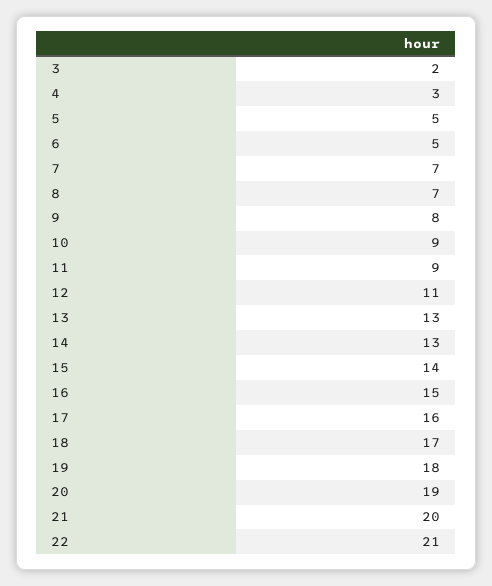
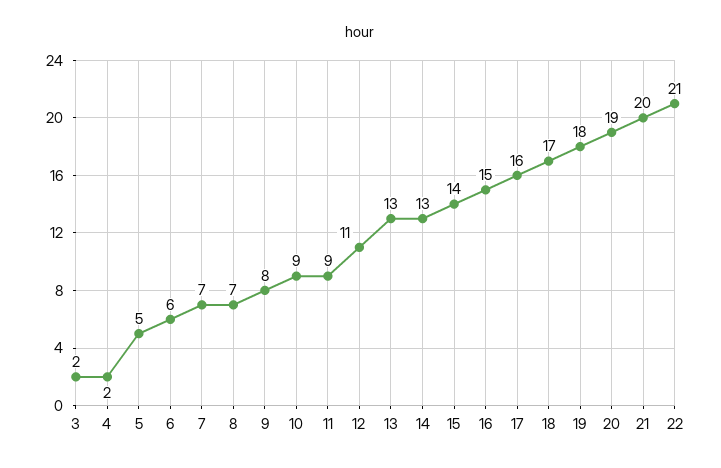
4: 3 -> 2
6: 5 -> 6

